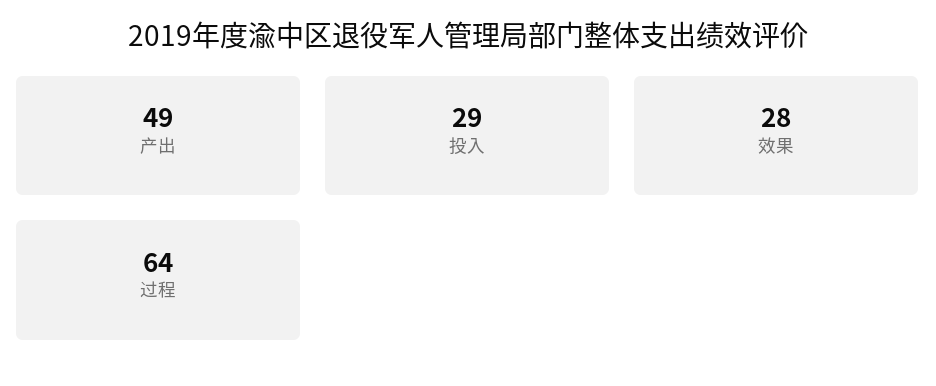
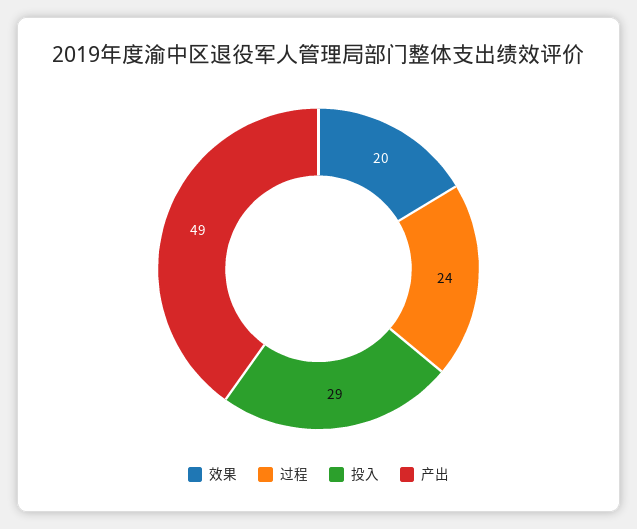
效果: 28 -> 20
过程: 64 -> 24

